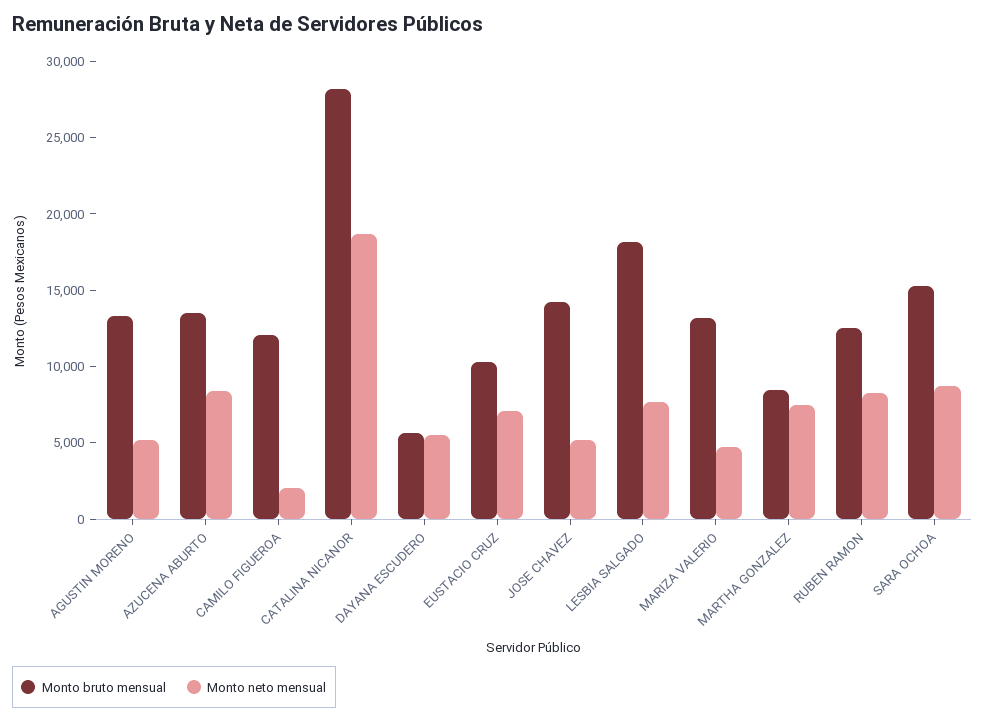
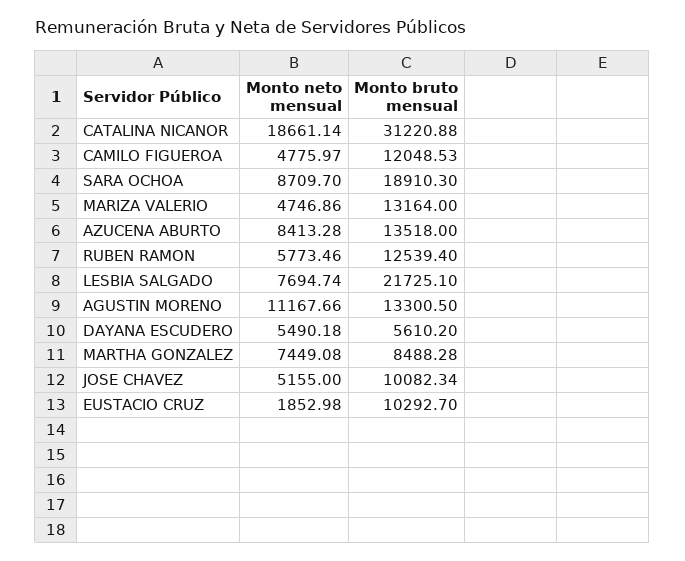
Monto neto mensual, AGUSTIN MORENO: 5000 -> 11167.66
Monto neto mensual, CAMILO FIGUEROA: 2000 -> 4775.97
Monto bruto mensual, CATALINA NICANOR: 28000 -> 31220.88
Monto neto mensual, EUSTACIO CRUZ: 7000 -> 1852.98
Monto bruto mensual, JOSE CHAVEZ: 14000 -> 10082.34
Monto bruto mensual, LESBIA SALGADO: 18000 -> 21725.1
Monto neto mensual, RUBEN RAMON: 8000 -> 5773.46
Monto bruto mensual, SARA OCHOA: 15000 -> 18910.3

